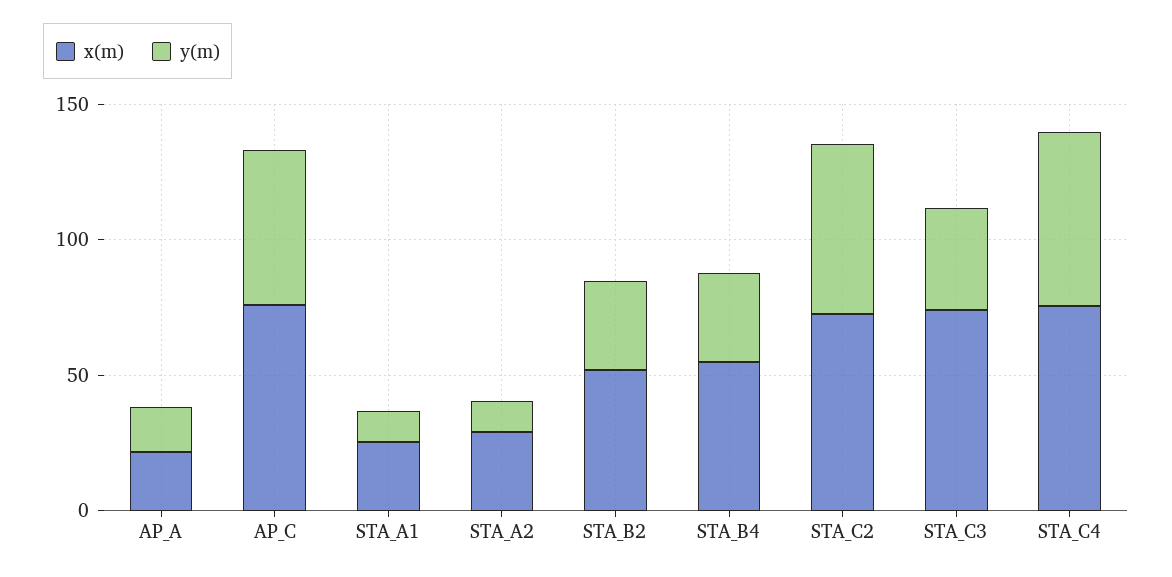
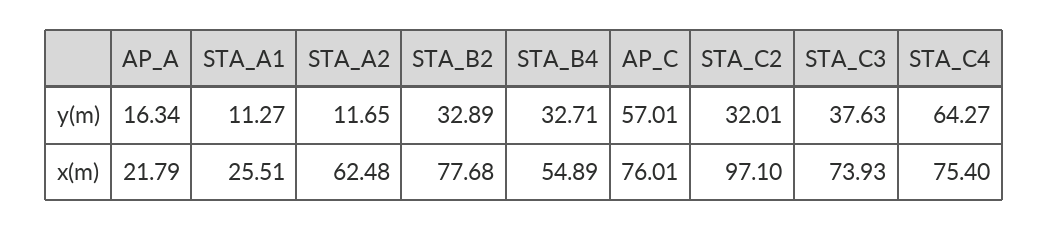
x(m), STA_A2: 30 -> 62.48
x(m), STA_B2: 50 -> 77.68
x(m), STA_C2: 70 -> 97.1
y(m), STA_C2: 60 -> 32.01

